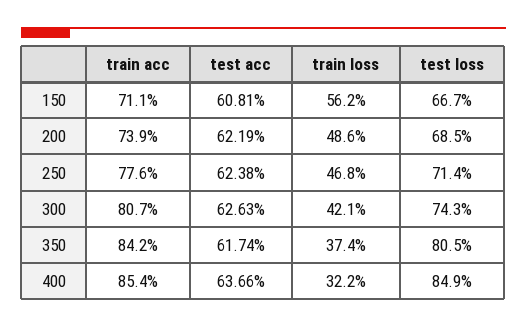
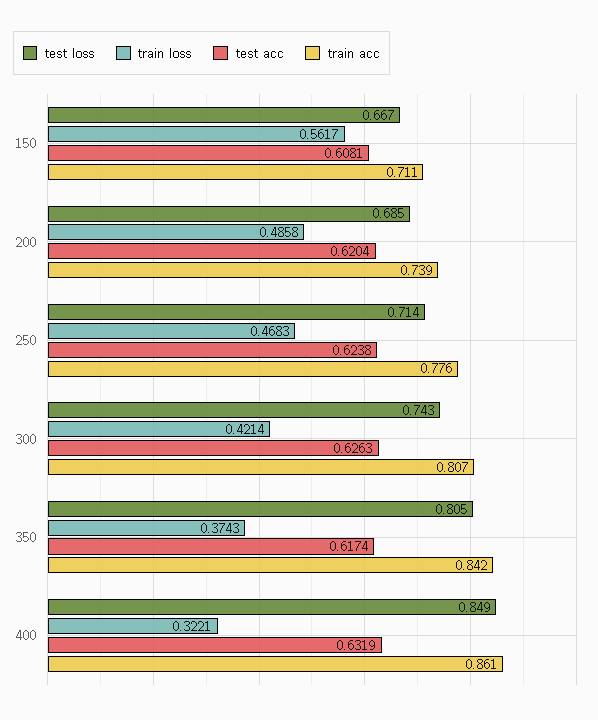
test acc, 200: 0.6219 -> 0.6204
train acc, 400: 0.854 -> 0.861
test acc, 400: 0.6366 -> 0.6319

